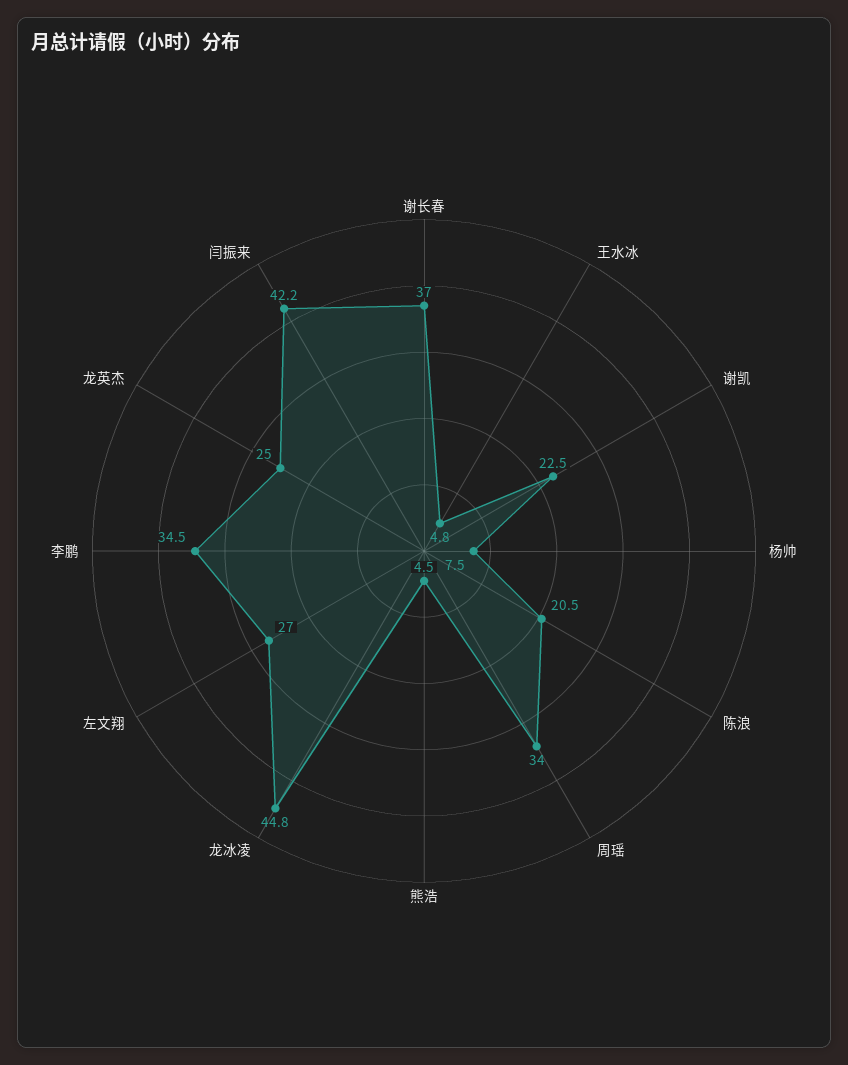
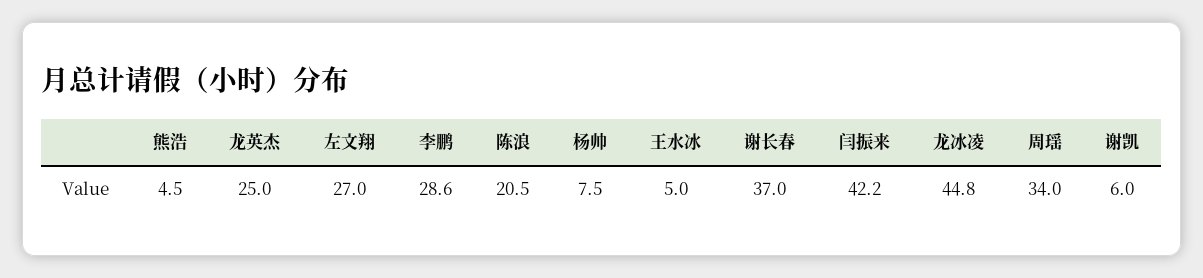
王水冰: 4.8 -> 5
谢凯: 22.5 -> 6
李鹏: 34.5 -> 28.6

